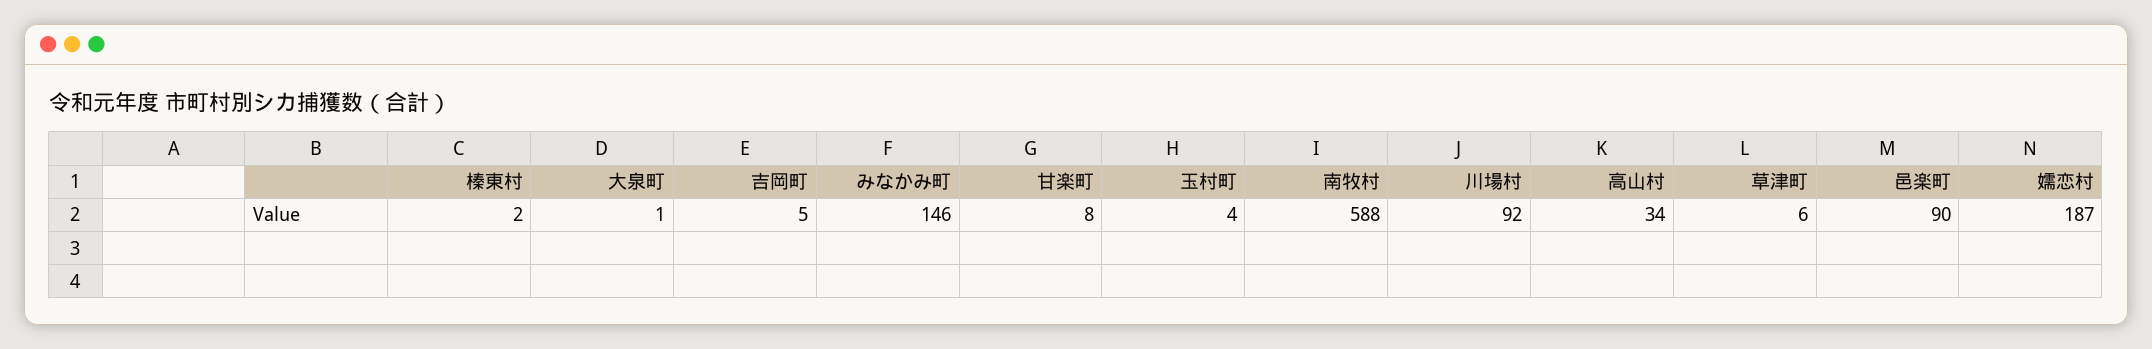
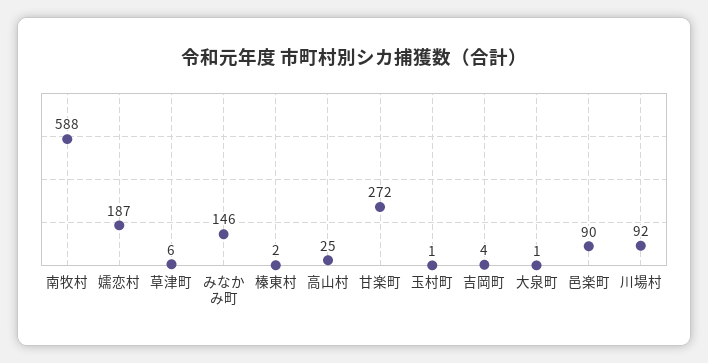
吉岡町: 5 -> 4
甘楽町: 8 -> 272
玉村町: 4 -> 1
高山村: 34 -> 25

